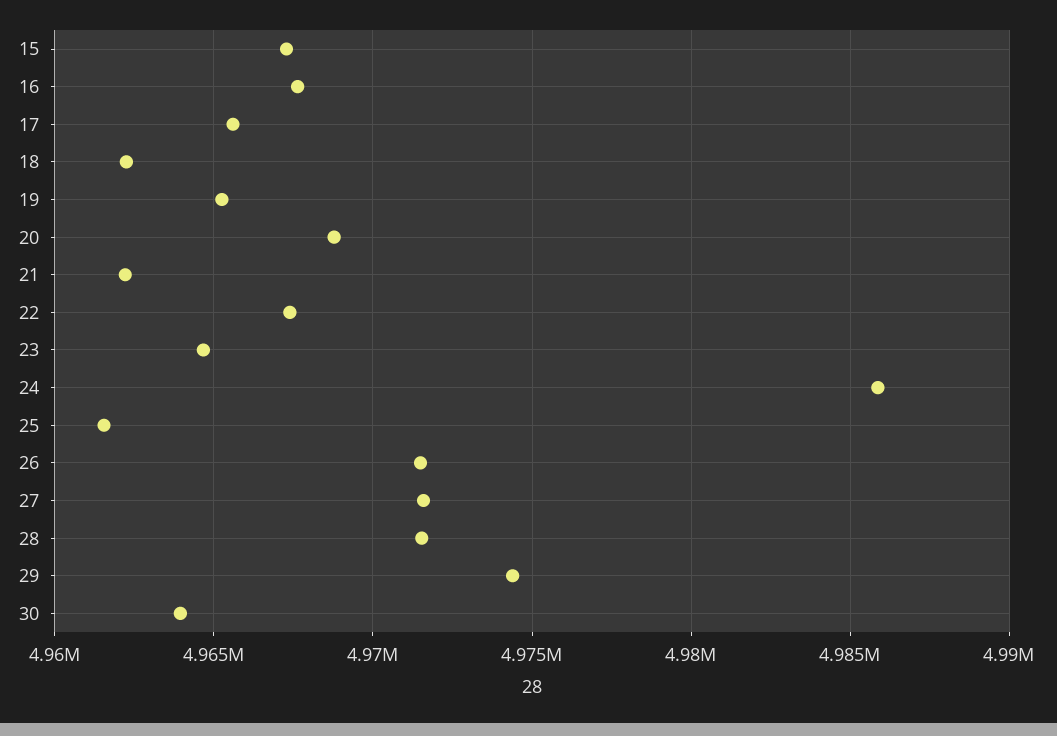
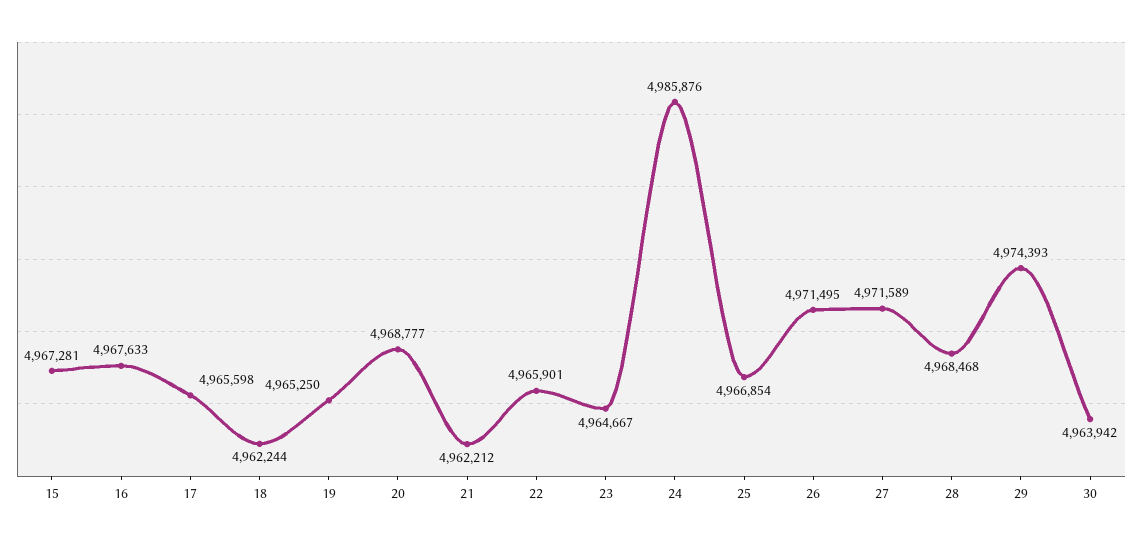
22: 4967500 -> 4965901
25: 4961500 -> 4966854
28: 4971500 -> 4968468

